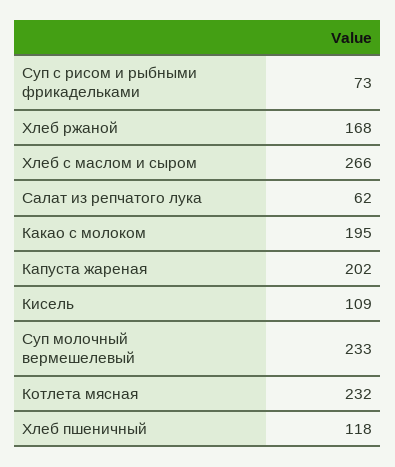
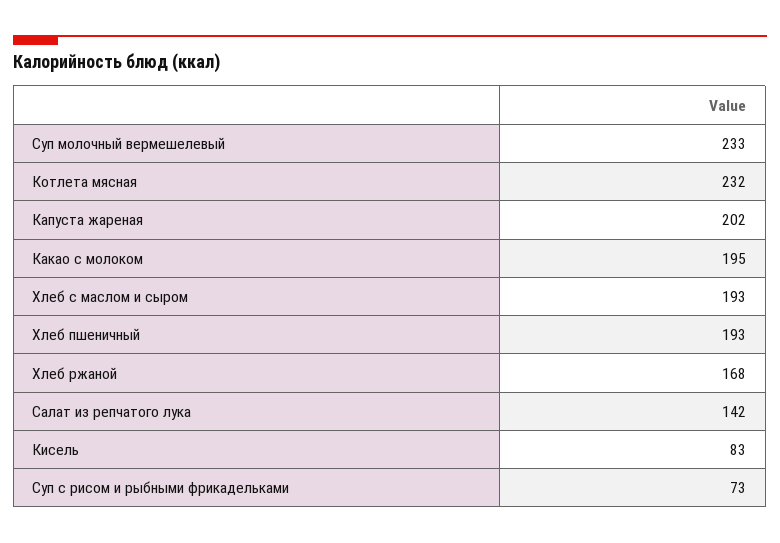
Хлеб с маслом и сыром: 266 -> 193
Салат из репчатого лука: 62 -> 142
Кисель: 109 -> 83
Хлеб пшеничный: 118 -> 193

